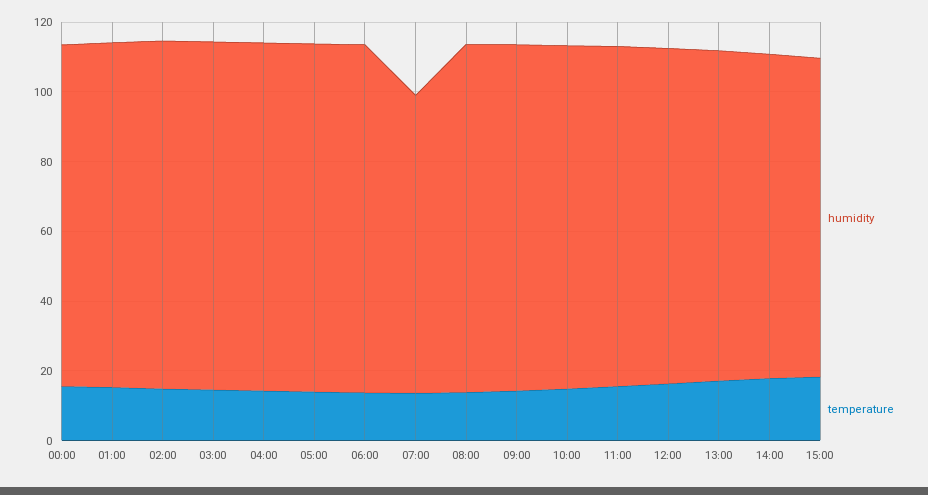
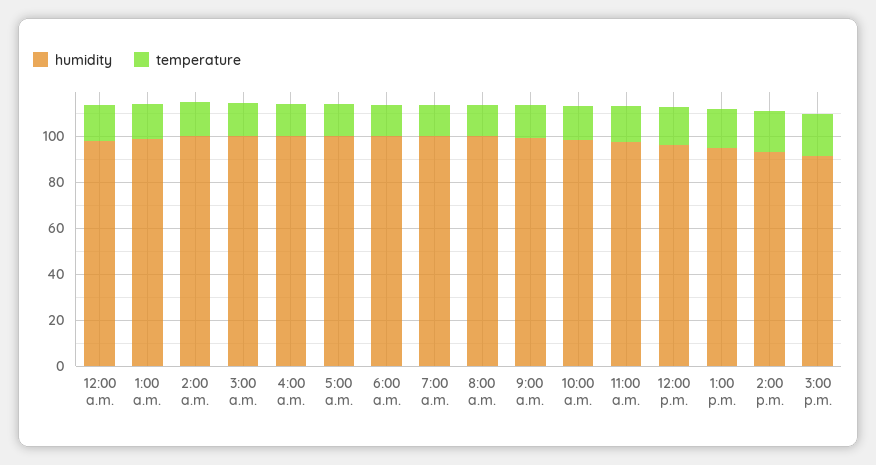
humidity, 07:00: 85 -> 100

